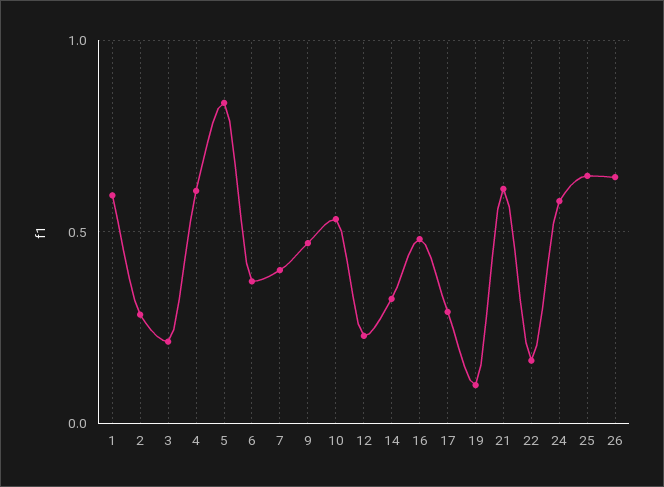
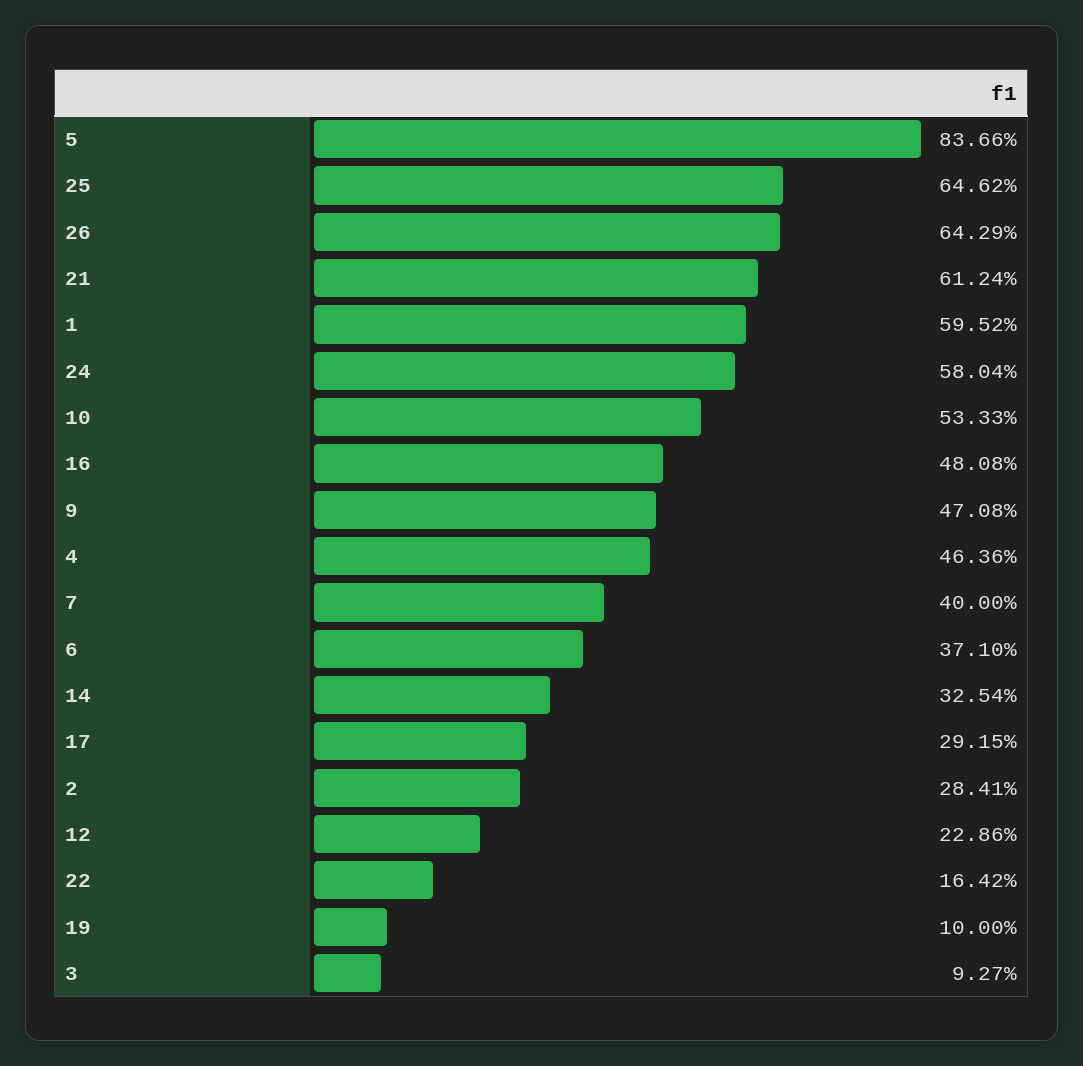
3: 0.2 -> 0.0927
4: 0.6 -> 0.4636

